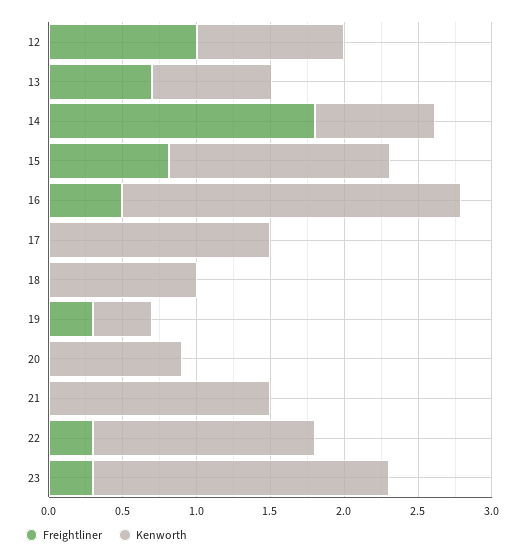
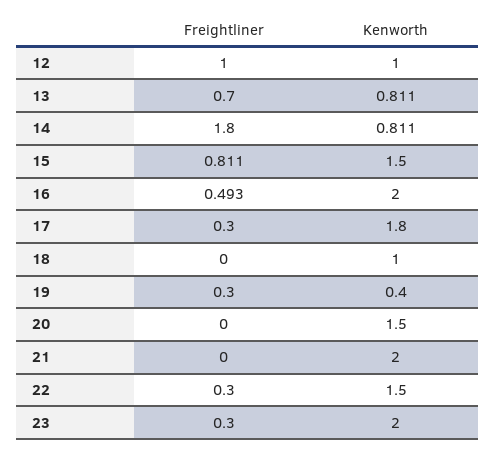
Kenworth, 16: 2.3 -> 2
Freightliner, 17: 0 -> 0.3
Kenworth, 17: 1.5 -> 1.8
Kenworth, 20: 0.9 -> 1.5
Kenworth, 21: 1.5 -> 2

